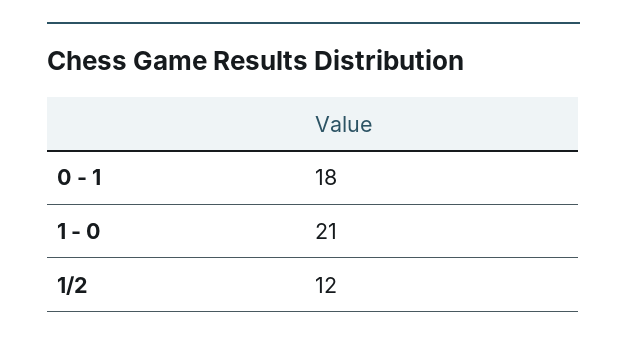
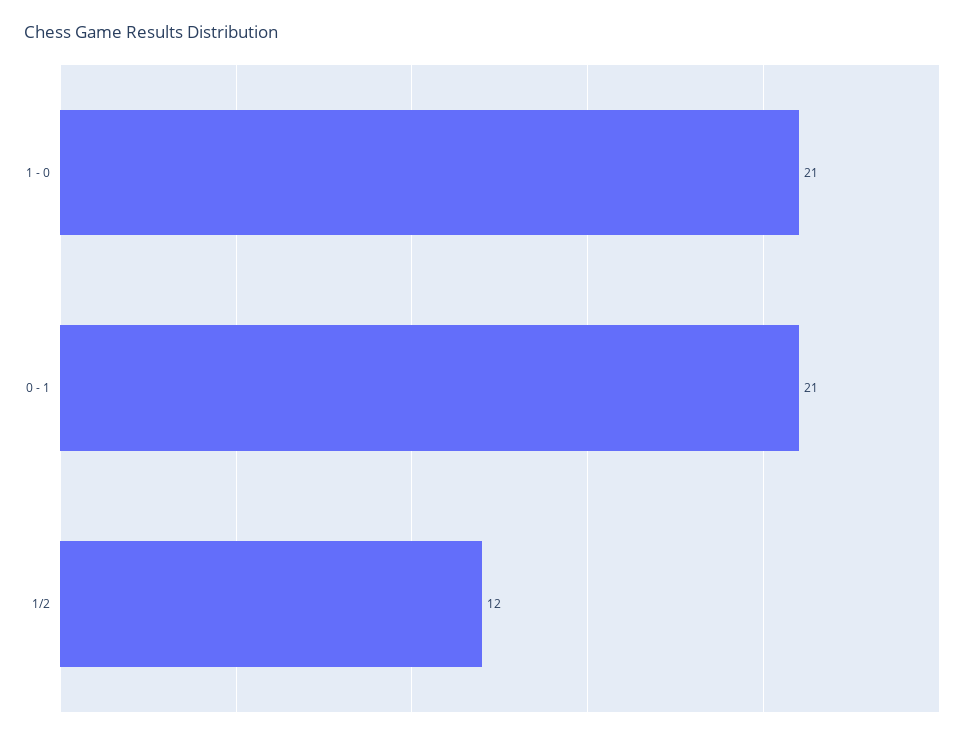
0 - 1: 18 -> 21

